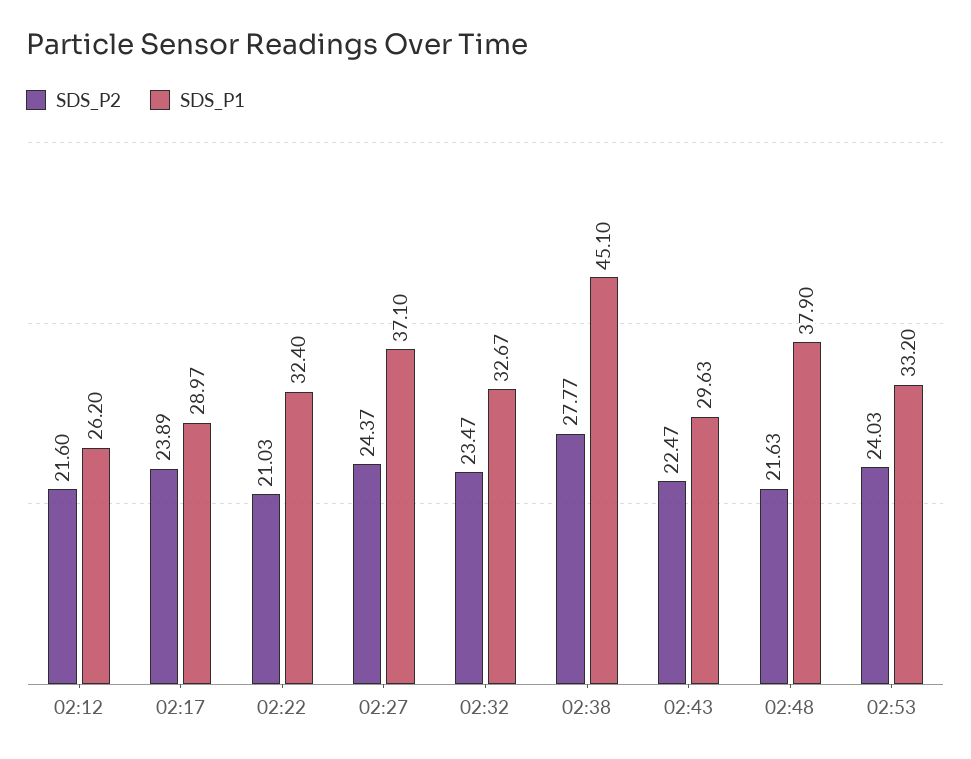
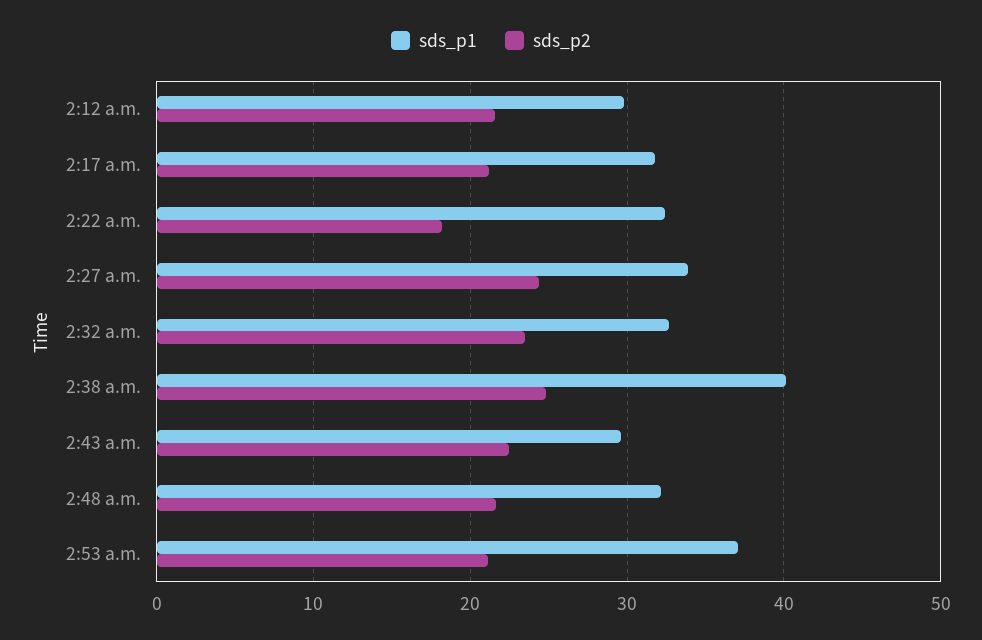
SDS_P1, 02:12: 26.2 -> 30
SDS_P2, 02:17: 23.89 -> 21
SDS_P1, 02:17: 28.97 -> 32
SDS_P2, 02:22: 21.03 -> 18
SDS_P1, 02:27: 37.1 -> 34
SDS_P2, 02:38: 27.77 -> 25
SDS_P1, 02:38: 45.1 -> 40
SDS_P1, 02:48: 37.9 -> 32
SDS_P2, 02:53: 24.03 -> 21
SDS_P1, 02:53: 33.2 -> 37

